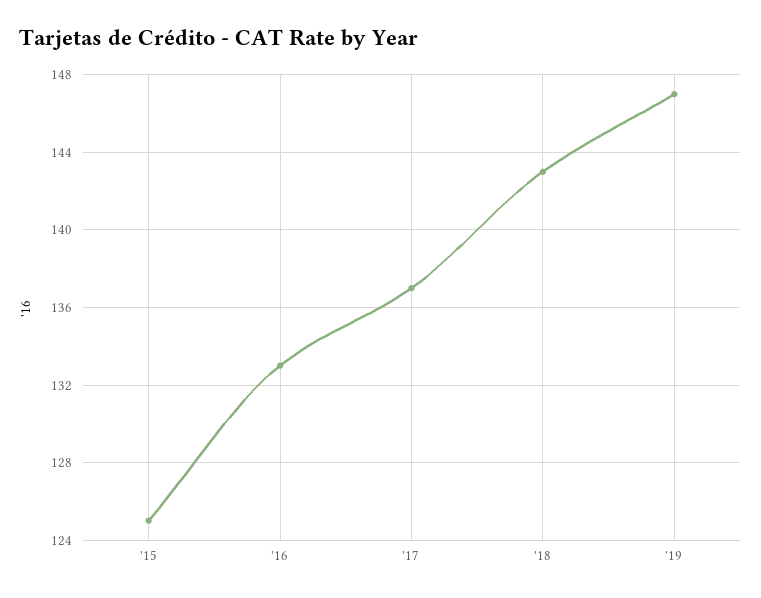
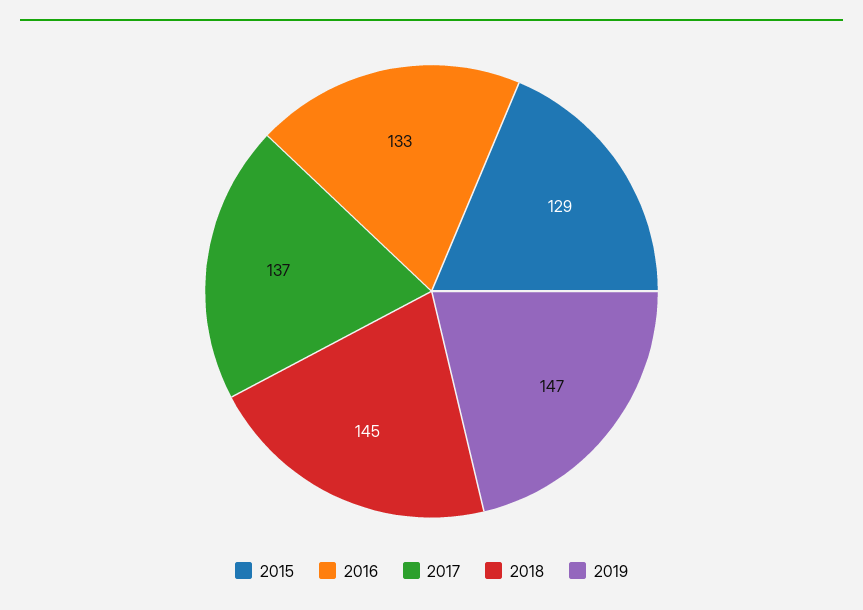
'15: 125 -> 129
'18: 143 -> 145

